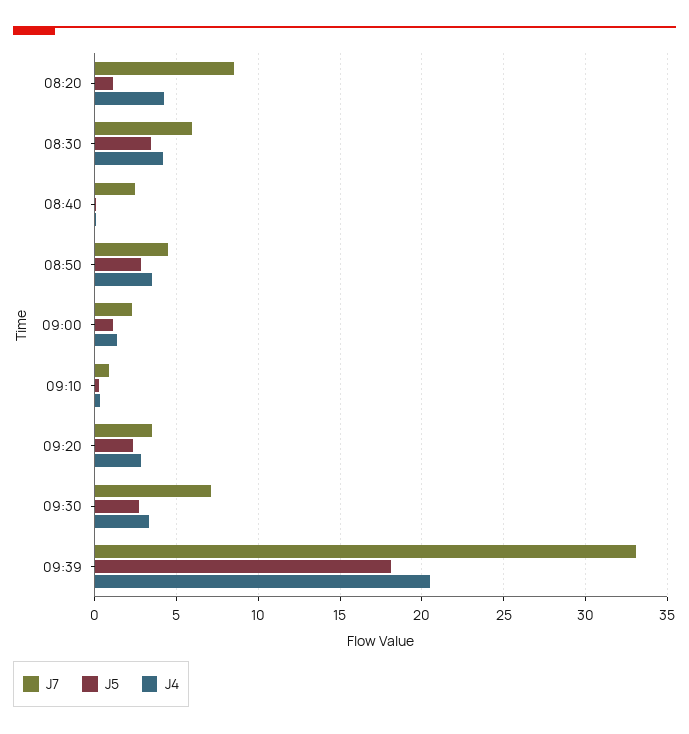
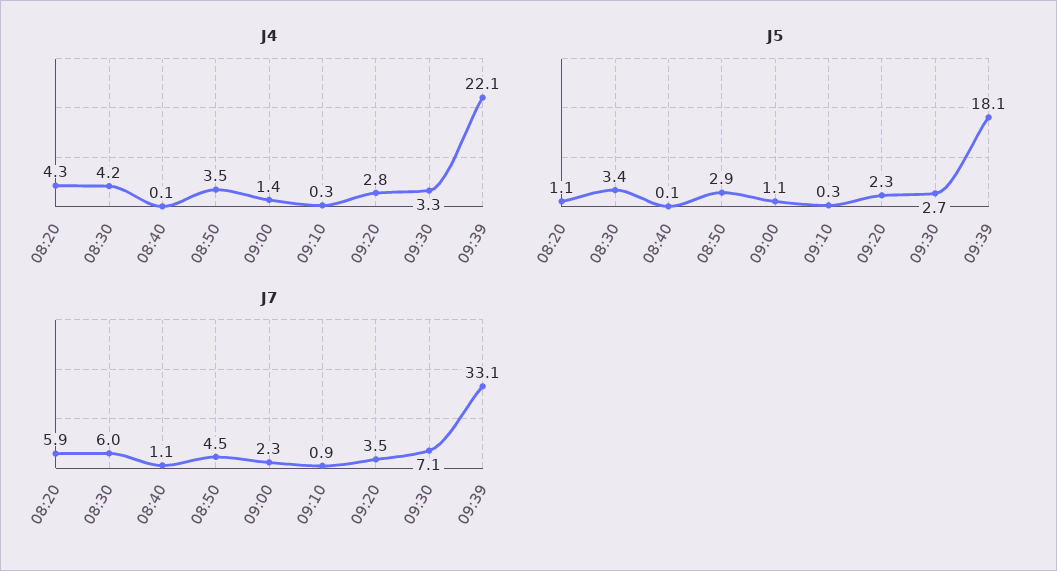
J7, 08:20: 8.5 -> 5.9
J7, 08:40: 2.5 -> 1.1
J4, 09:39: 20.5 -> 22.1

